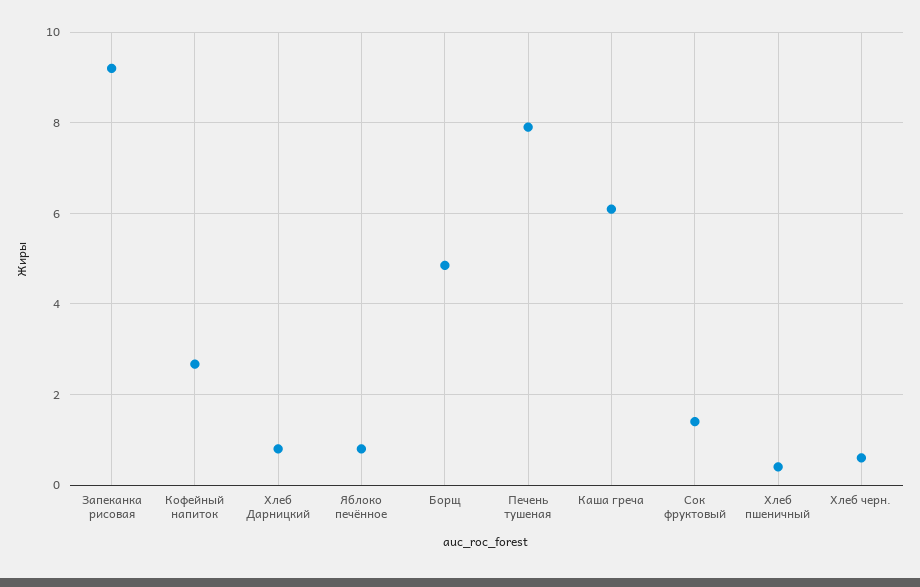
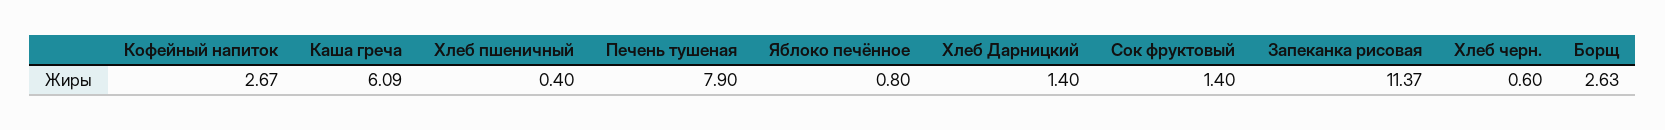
Запеканка рисовая: 9.2 -> 11.37
Хлеб Дарницкий: 0.8 -> 1.4
Борщ: 4.8 -> 2.63

